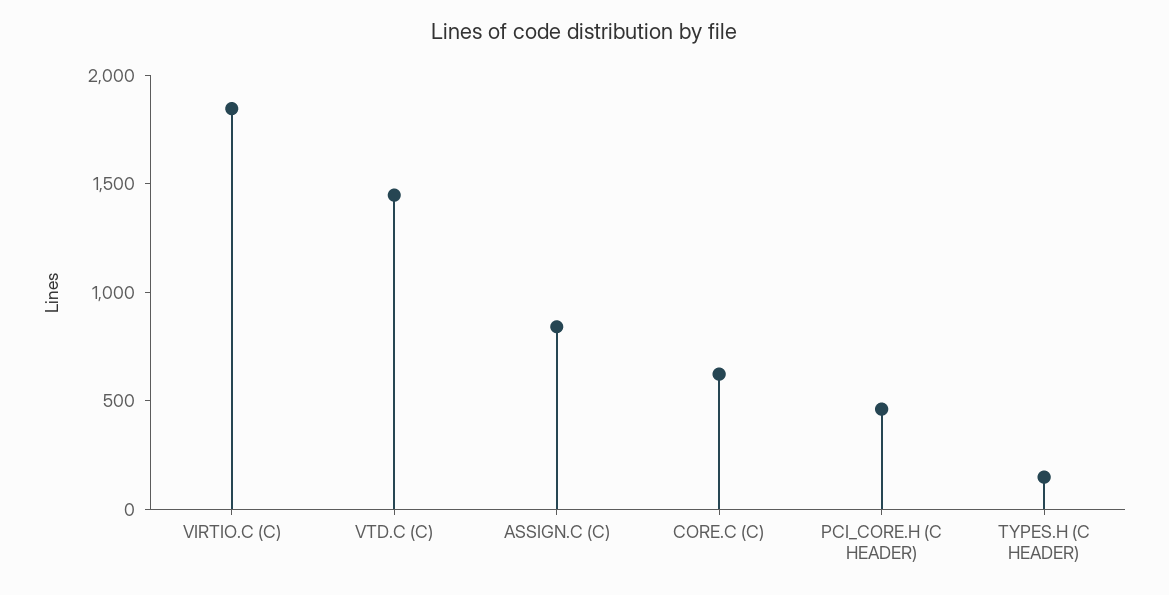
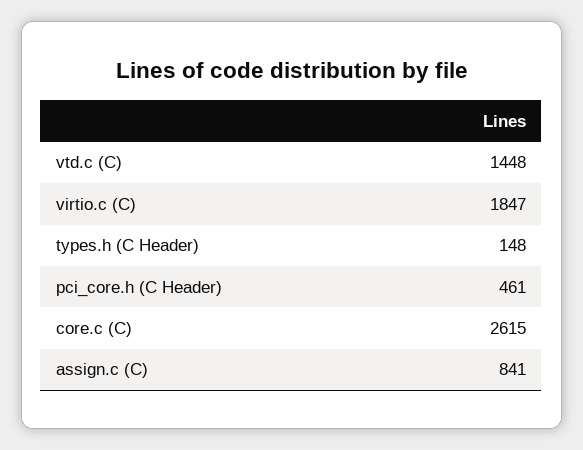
CORE.C (C): 600 -> 2615

